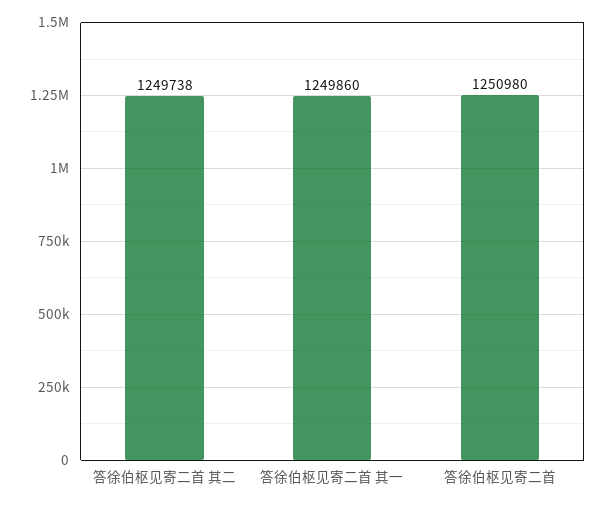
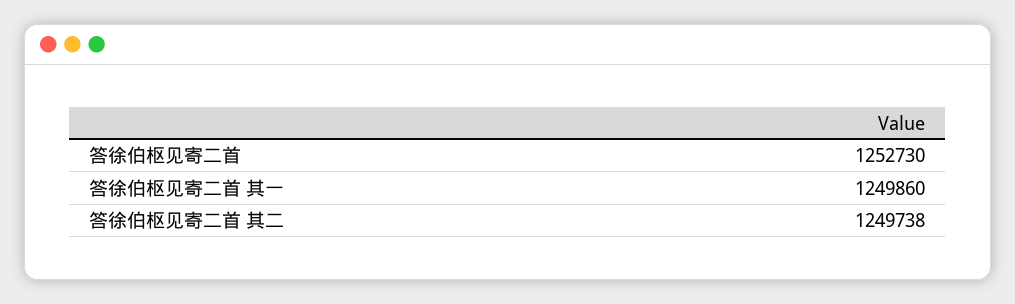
答徐伯枢见寄二首: 1250980 -> 1252730

